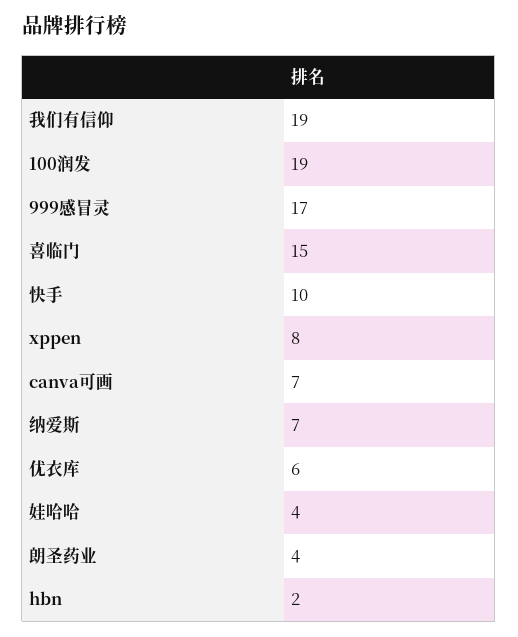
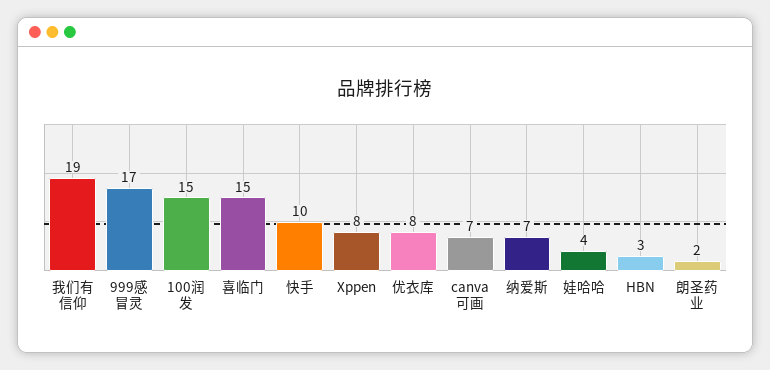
100润发: 19 -> 15
优衣库: 6 -> 8
朗圣药业: 4 -> 2
hbn: 2 -> 3

